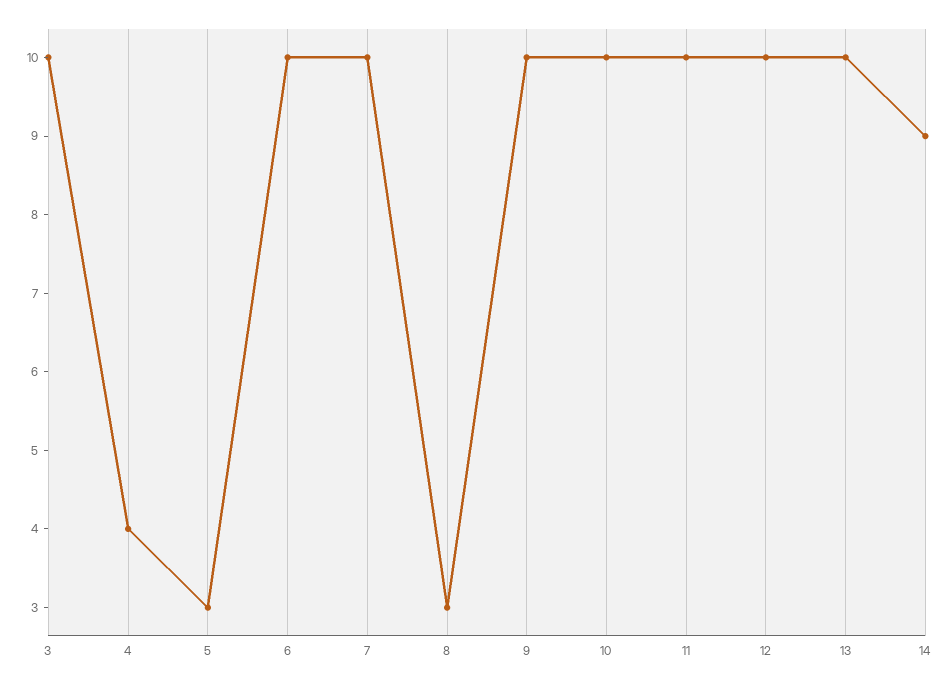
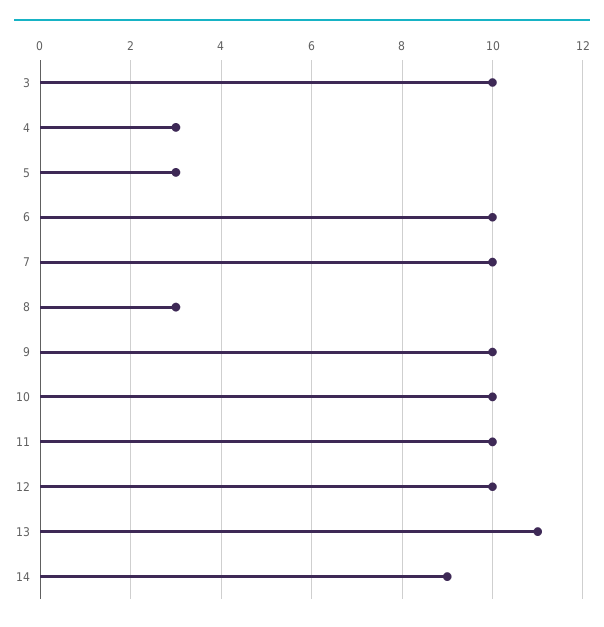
4: 4 -> 3
13: 10 -> 11

